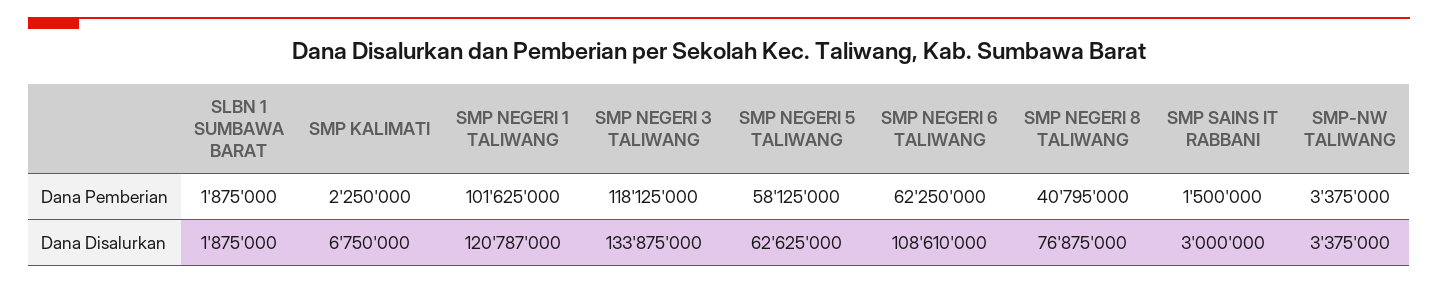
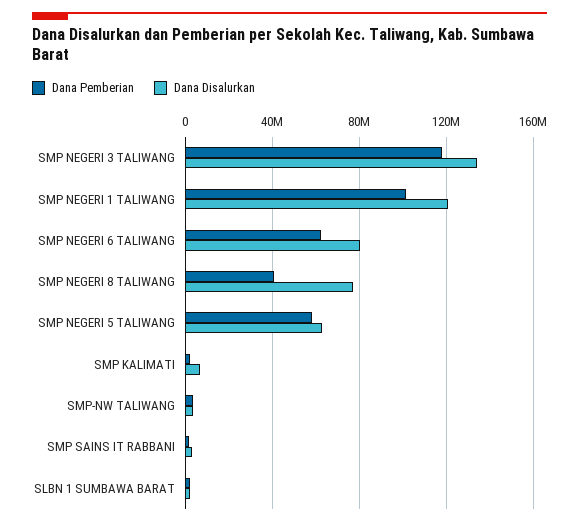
Dana Disalurkan, SMP NEGERI 6 TALIWANG: 108610000 -> 80000000

